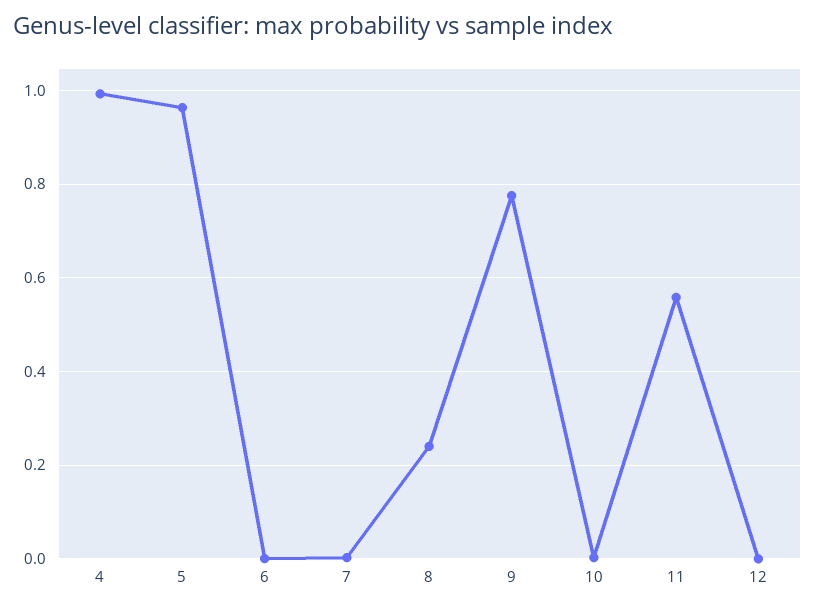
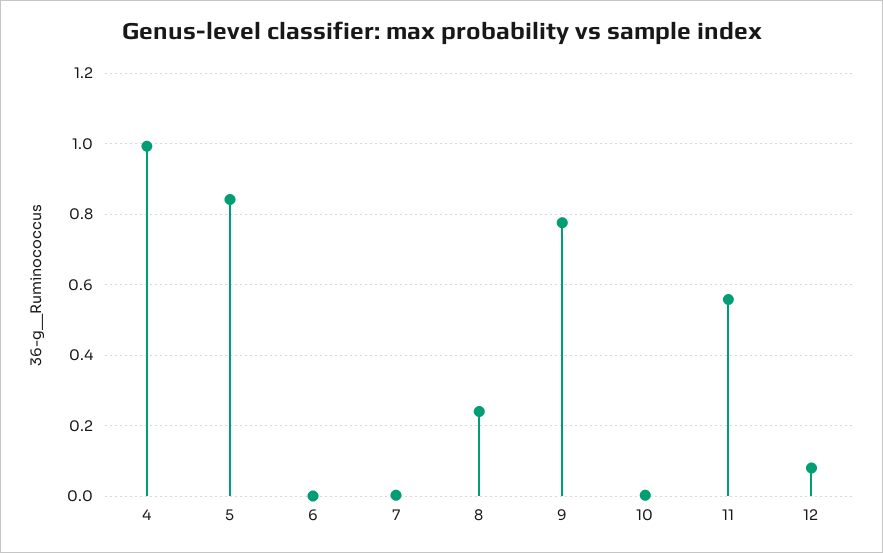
5: 0.96 -> 0.84
12: 0 -> 0.08

